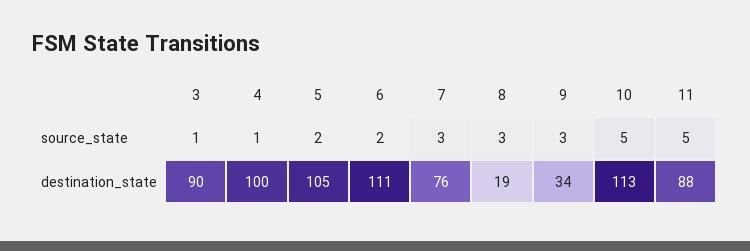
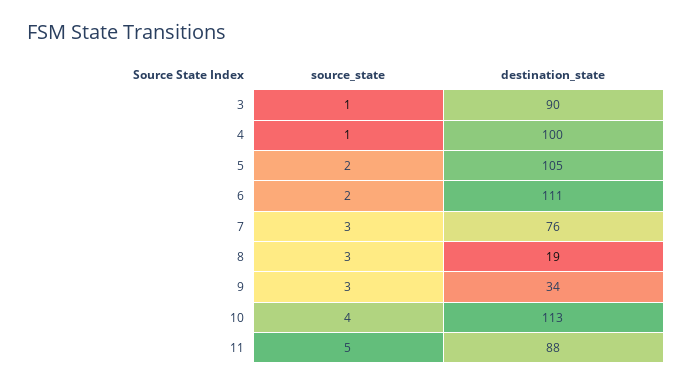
10, source_state: 5 -> 4

